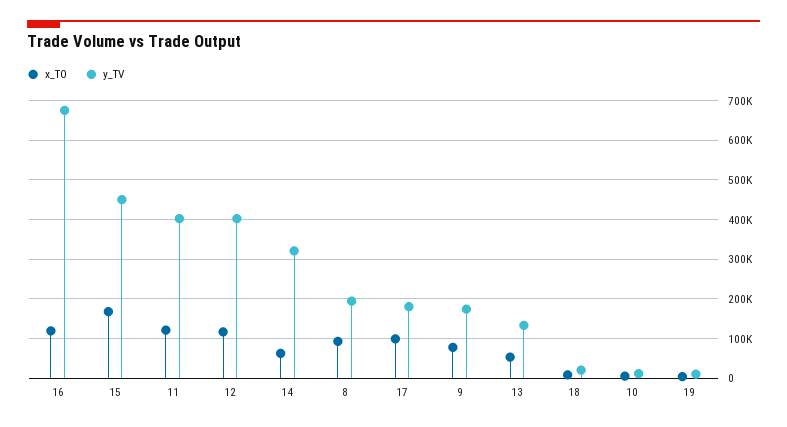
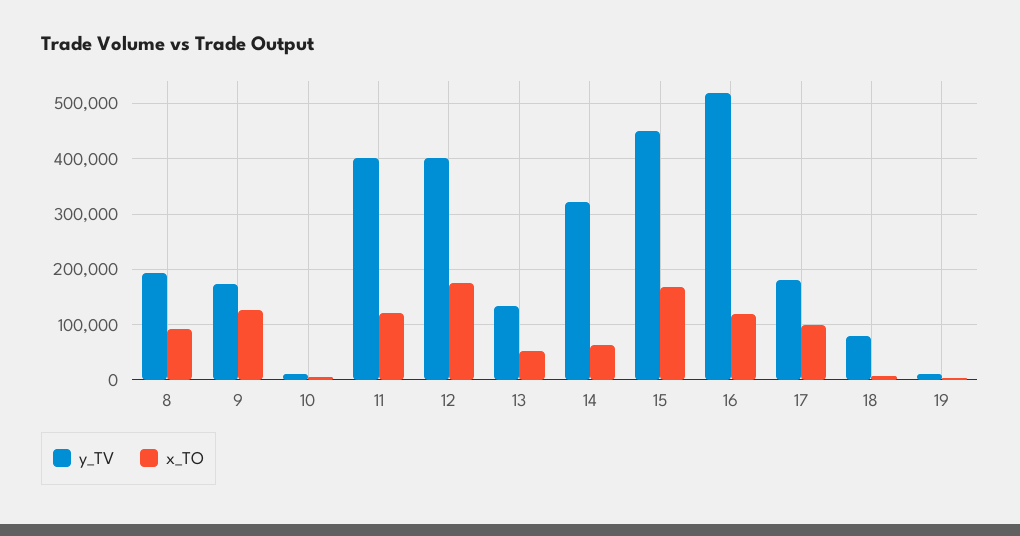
y_TV, 16: 680000 -> 520000
x_TO, 12: 120000 -> 180000
x_TO, 9: 80000 -> 120000
y_TV, 18: 20000 -> 80000

